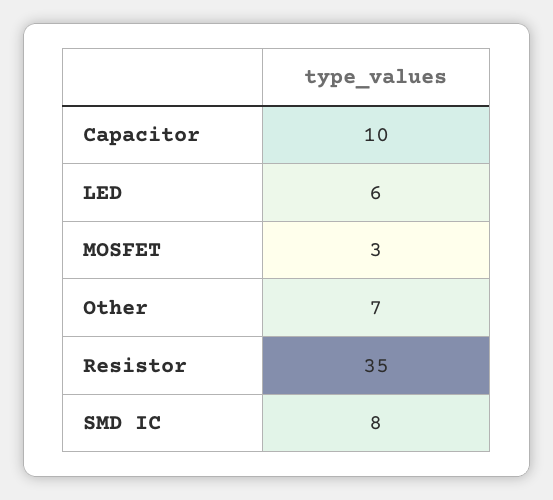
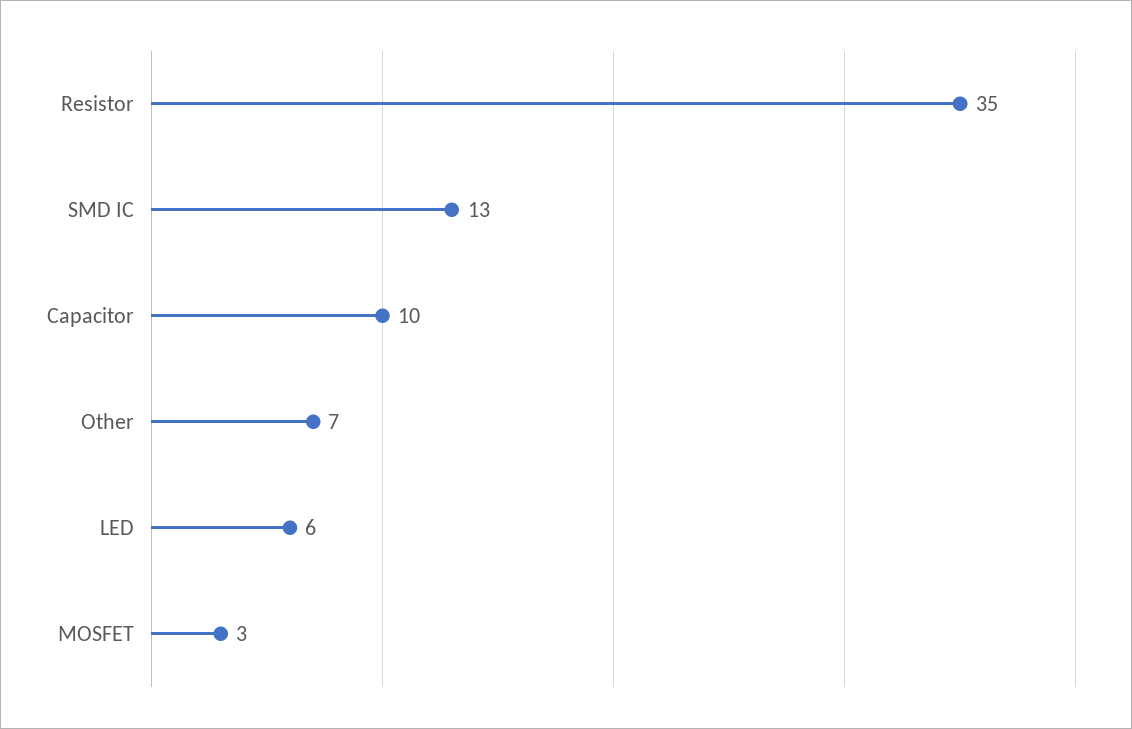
SMD IC: 8 -> 13

